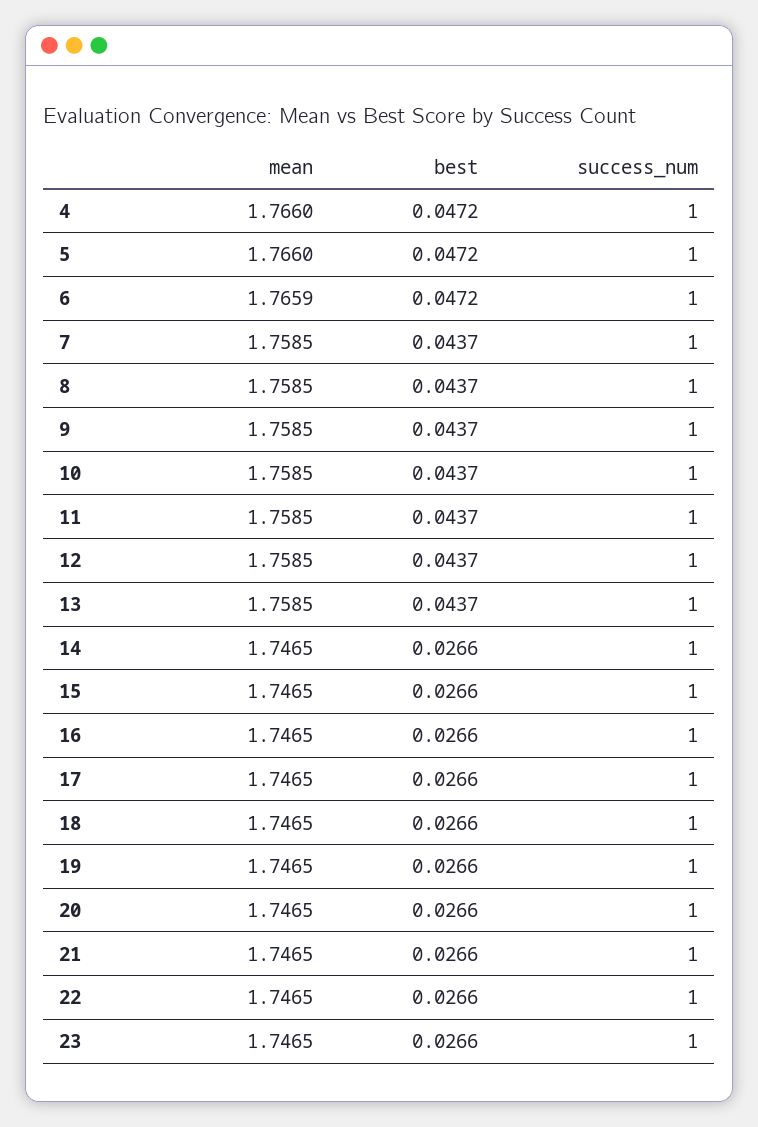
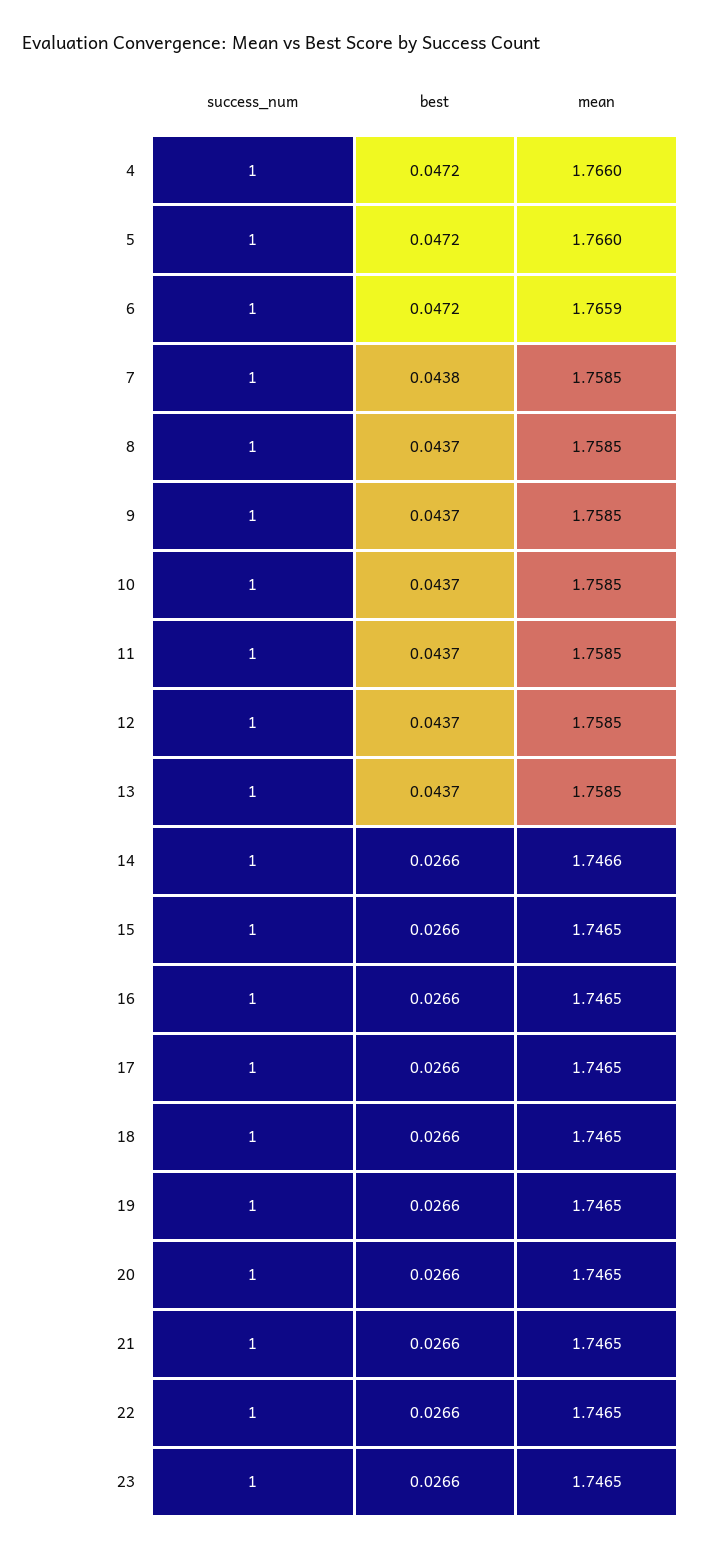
best, 7: 0.0437 -> 0.0438
mean, 14: 1.7465 -> 1.7466

